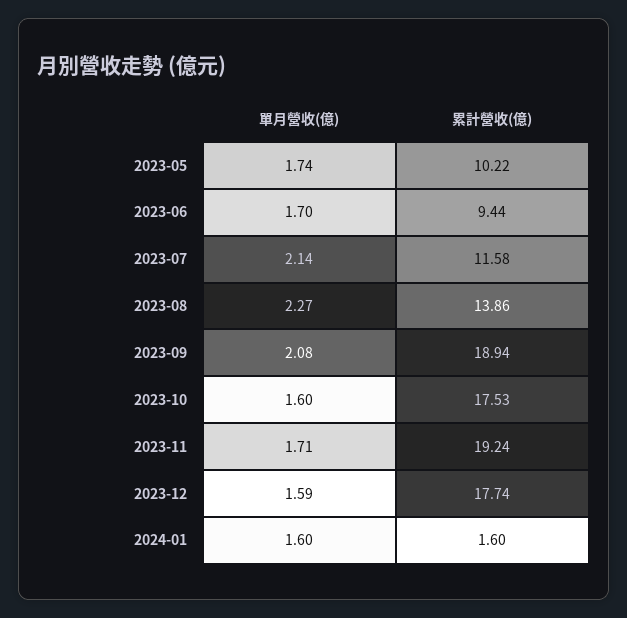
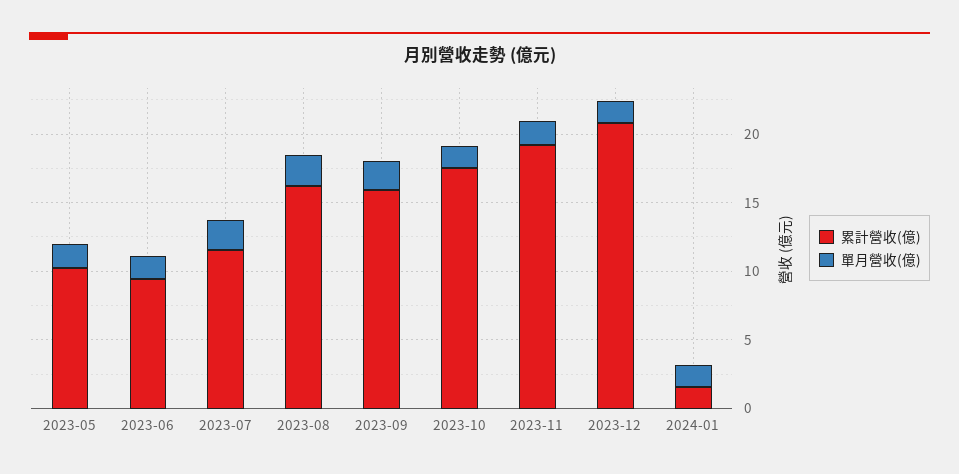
累計營收(億), 2023-08: 13.86 -> 16
累計營收(億), 2023-09: 18.94 -> 16
累計營收(億), 2023-12: 17.74 -> 21

